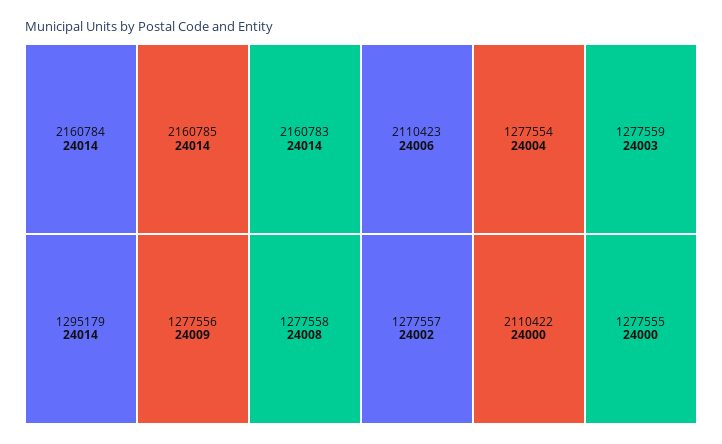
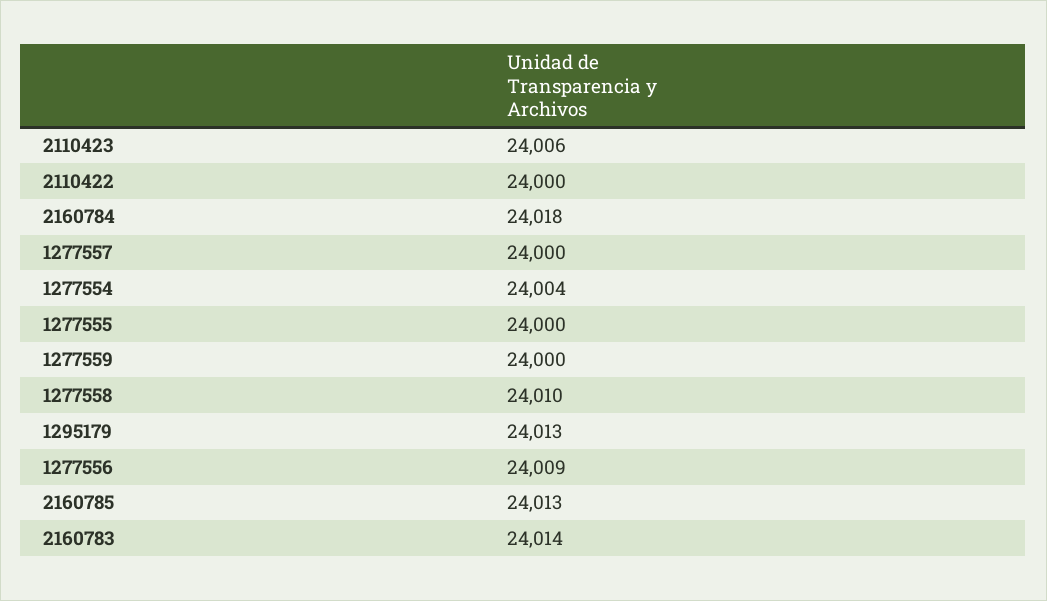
2160784: 24014 -> 24018
2160785: 24014 -> 24013
1295179: 24014 -> 24013
1277558: 24008 -> 24010
1277559: 24003 -> 24000
1277557: 24002 -> 24000

